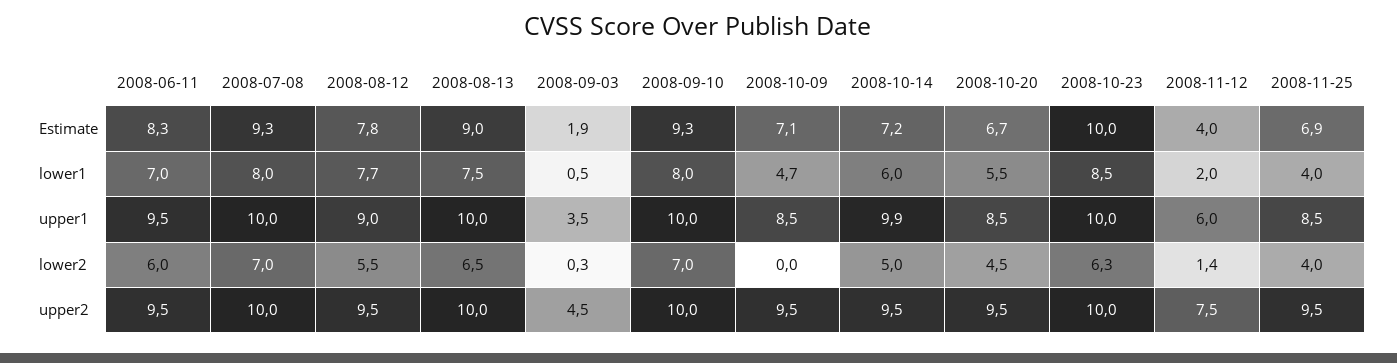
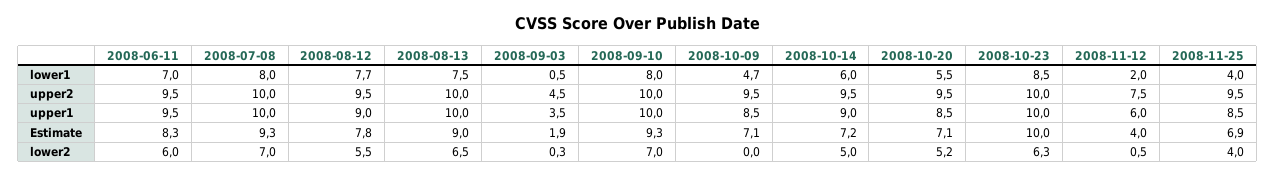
2008-10-20, Estimate: 6.7 -> 7.1
2008-10-14, upper1: 9.9 -> 9
2008-10-20, lower2: 4.5 -> 5.2
2008-11-12, lower2: 1.4 -> 0.5

